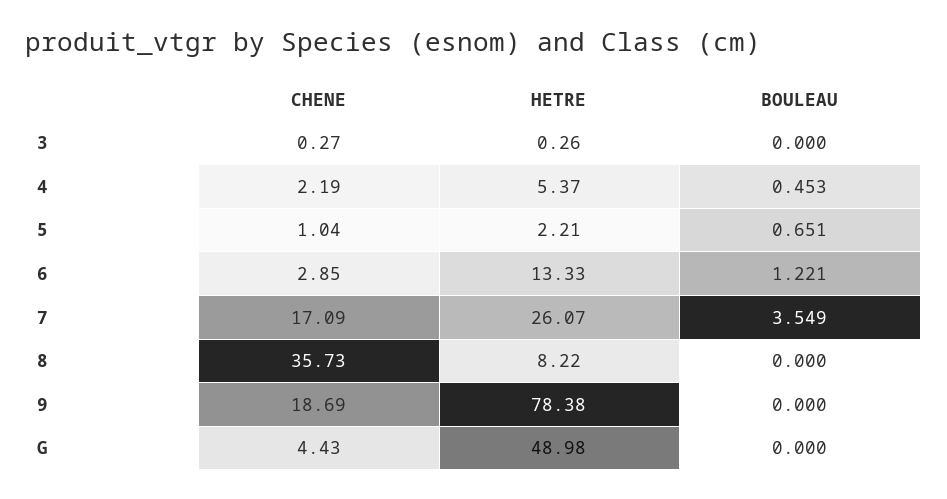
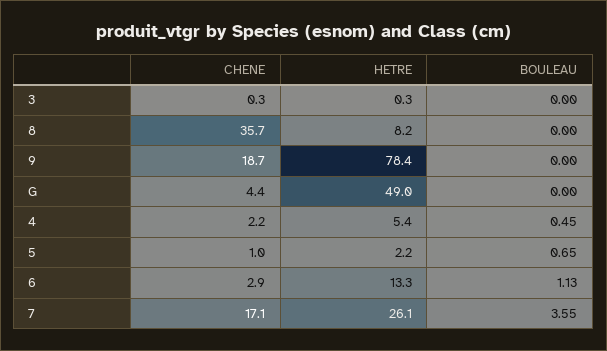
BOULEAU, 6: 1.221 -> 1.13

